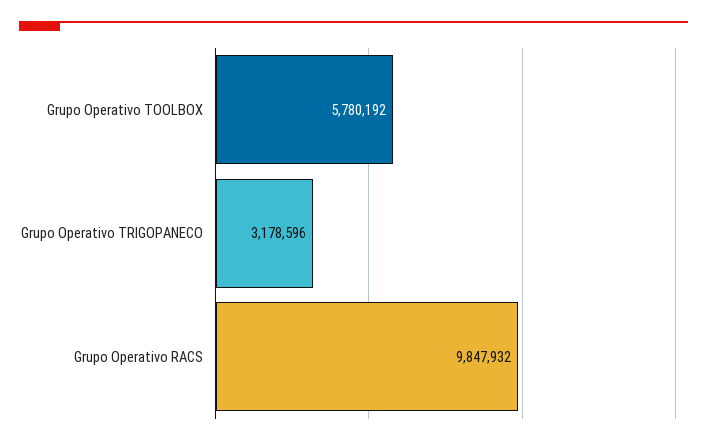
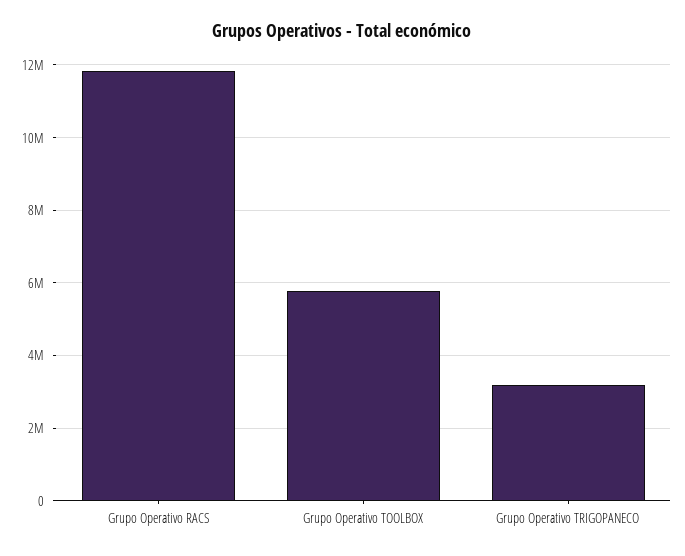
Grupo Operativo RACS: 9847932 -> 11800000

